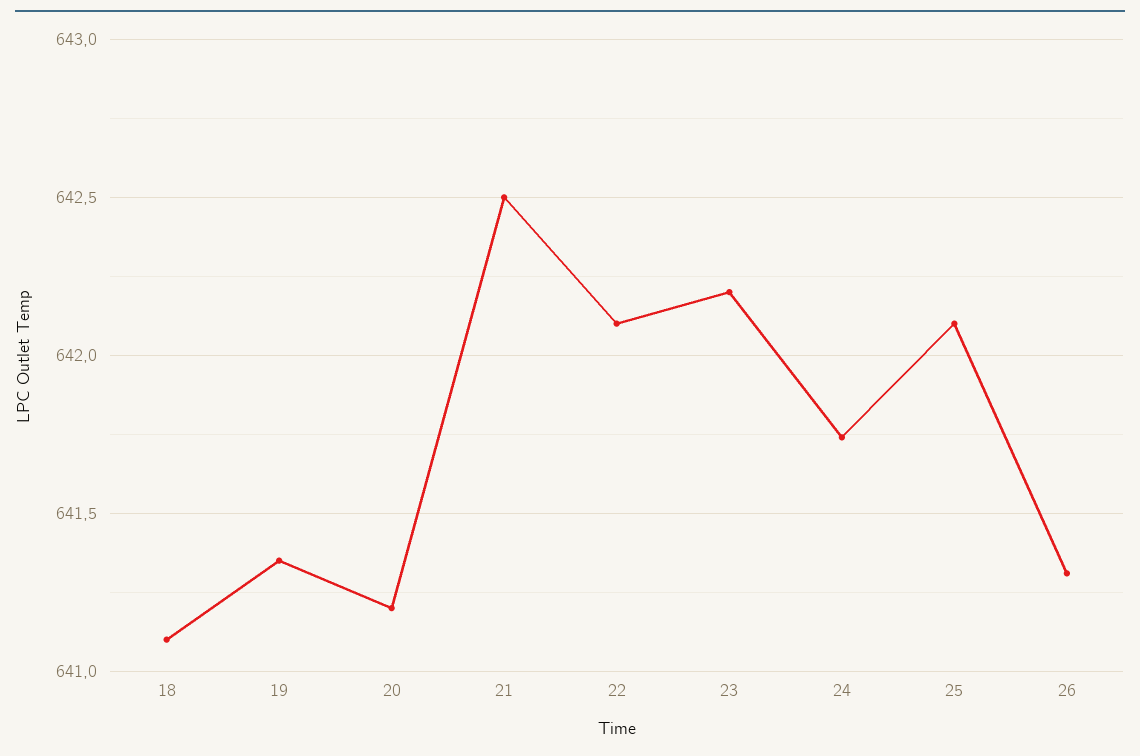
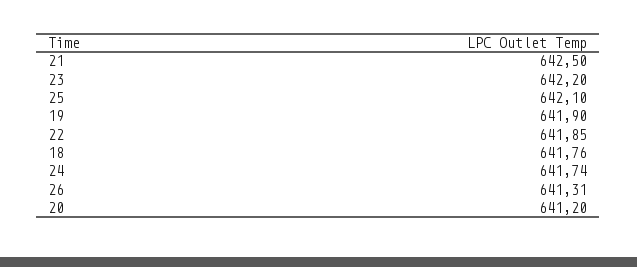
18: 641.1 -> 641.76
19: 641.35 -> 641.9
22: 642.1 -> 641.85

